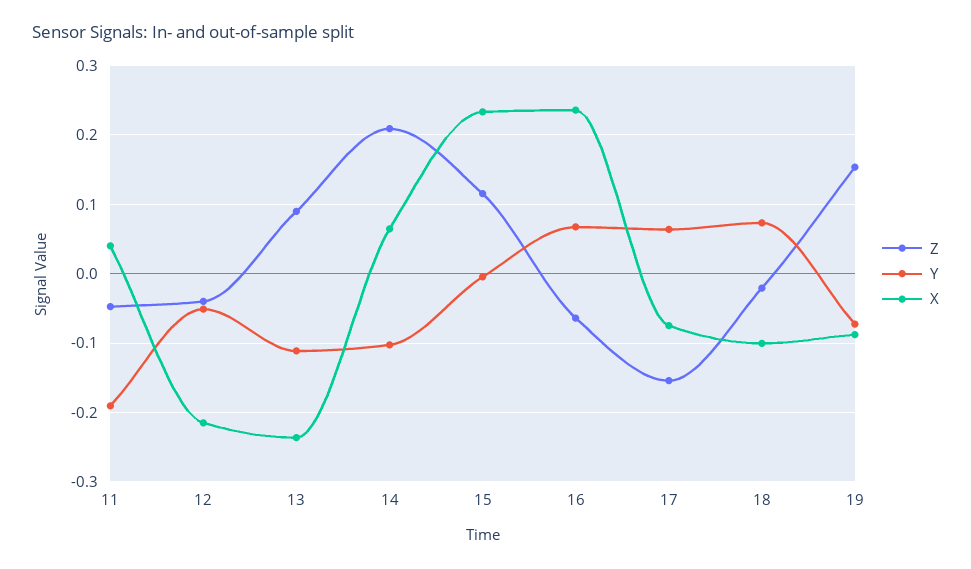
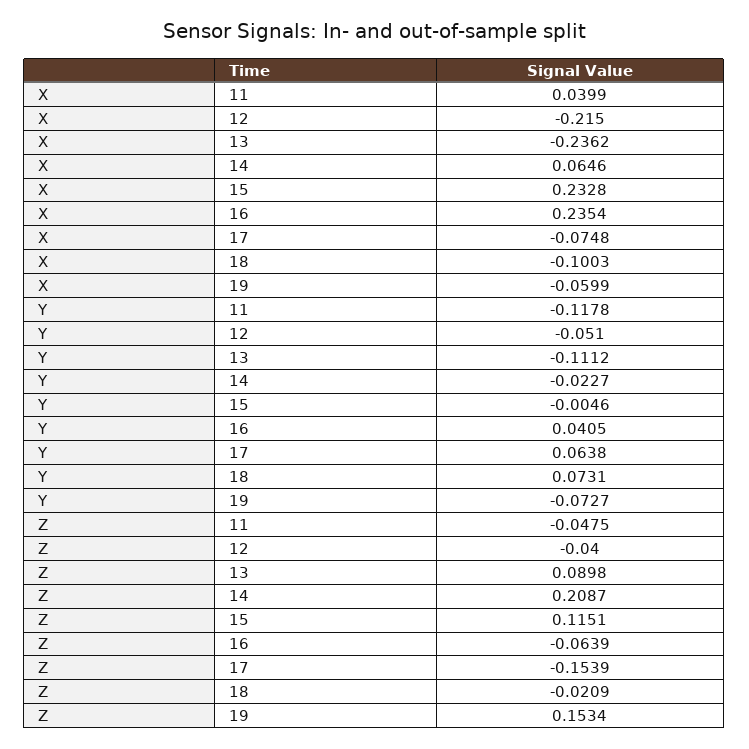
Y, 11: -0.19 -> -0.1178
Y, 14: -0.1 -> -0.0227
Y, 16: 0.07 -> 0.0405
X, 19: -0.09 -> -0.0599

